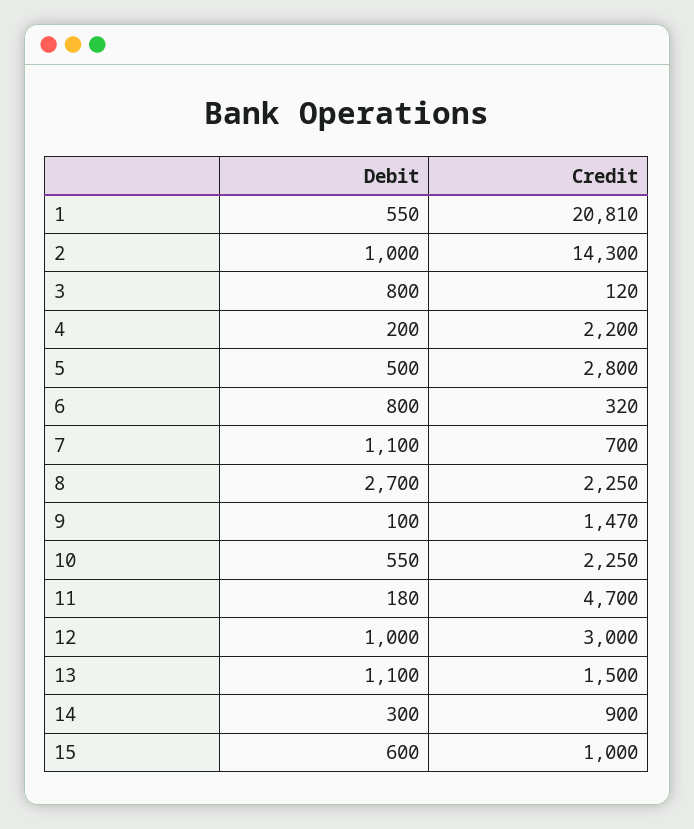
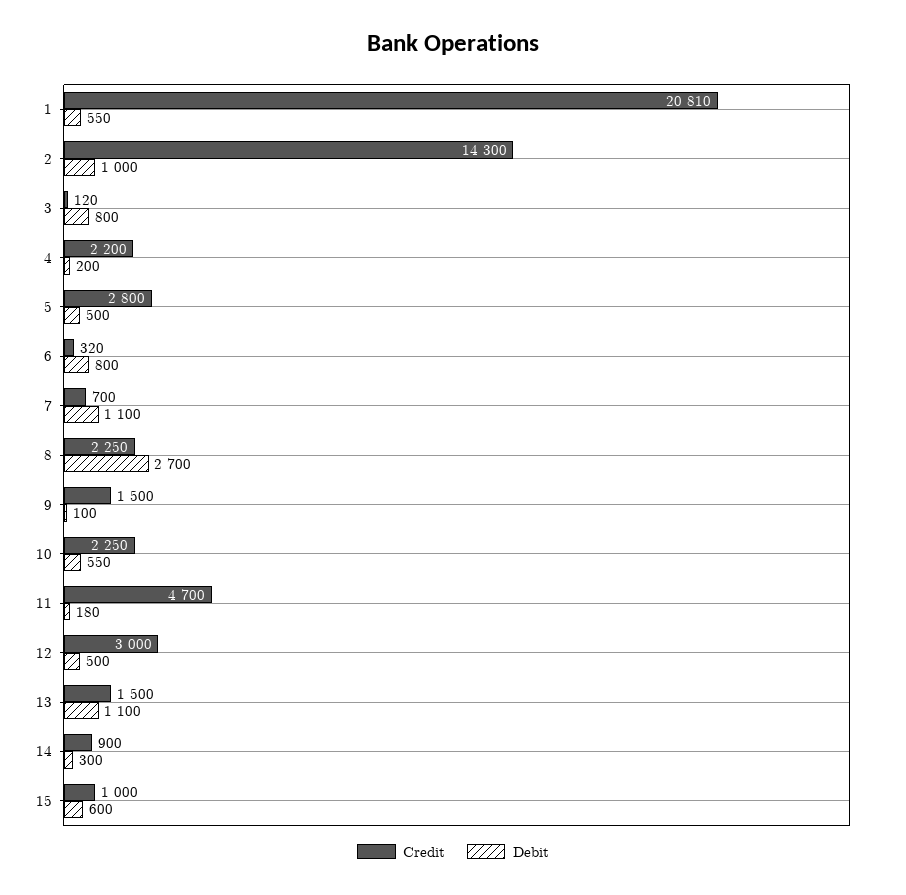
Credit, 9: 1470 -> 1500
Debit, 12: 1000 -> 500

